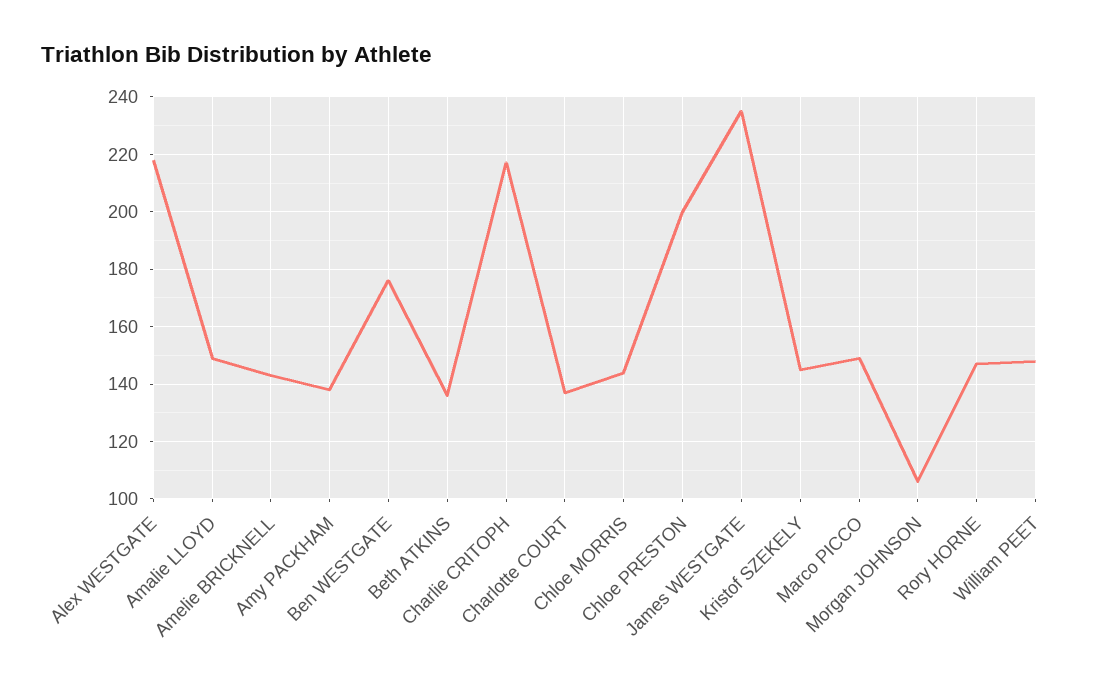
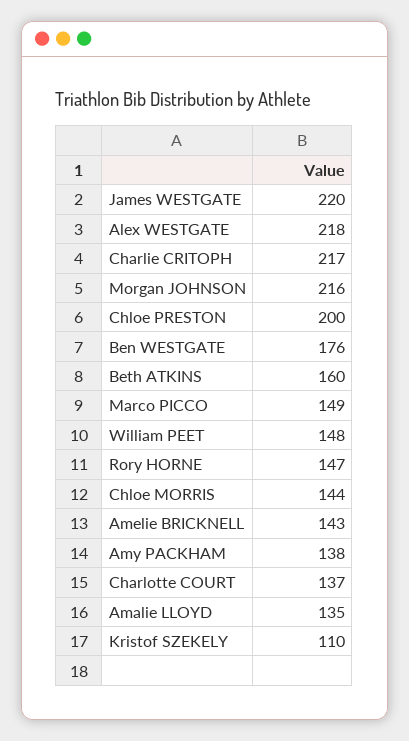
Amalie LLOYD: 150 -> 135
Beth ATKINS: 135 -> 160
James WESTGATE: 235 -> 220
Kristof SZEKELY: 145 -> 110
Morgan JOHNSON: 105 -> 216

